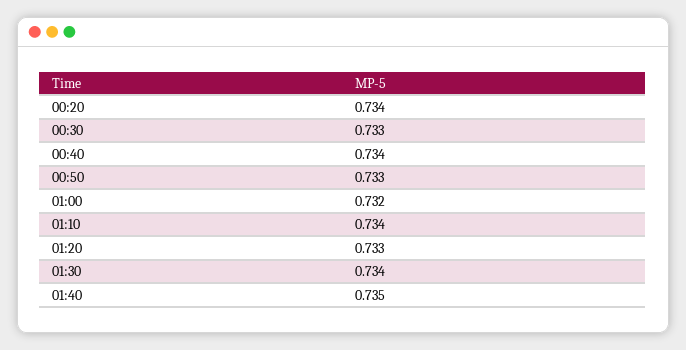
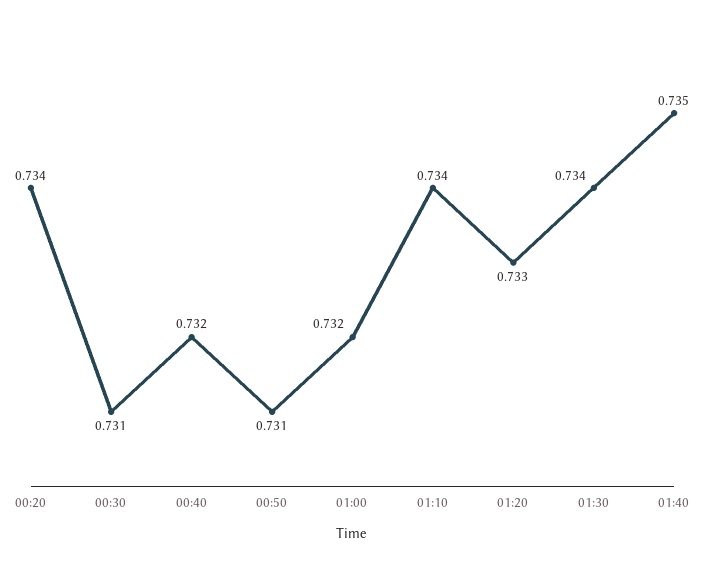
00:30: 0.733 -> 0.731
00:40: 0.734 -> 0.732
00:50: 0.733 -> 0.731

